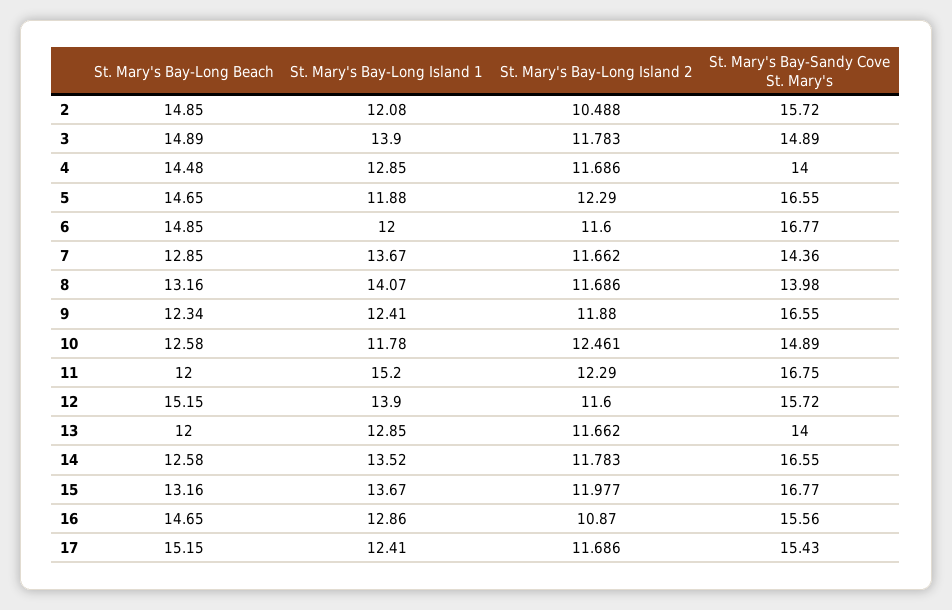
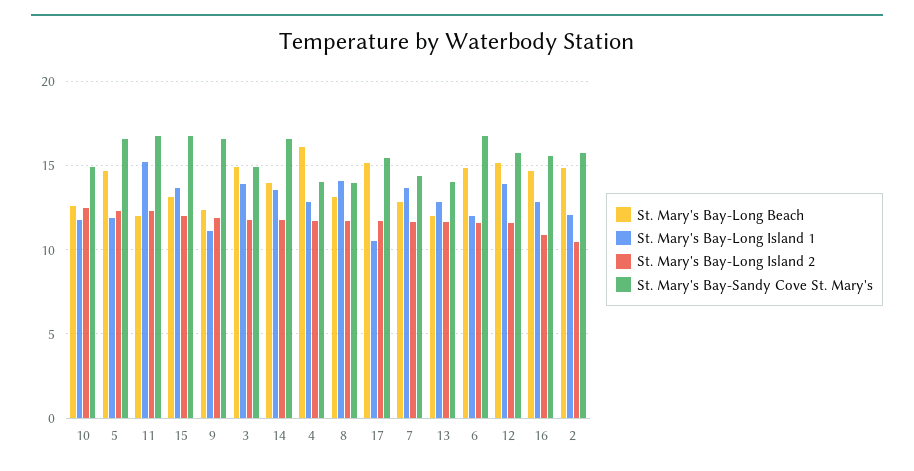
St. Mary's Bay-Long Beach, 4: 14.48 -> 16
St. Mary's Bay-Long Island 1, 9: 12.41 -> 11
St. Mary's Bay-Long Beach, 14: 12.58 -> 14
St. Mary's Bay-Long Island 1, 17: 12.41 -> 10.5

